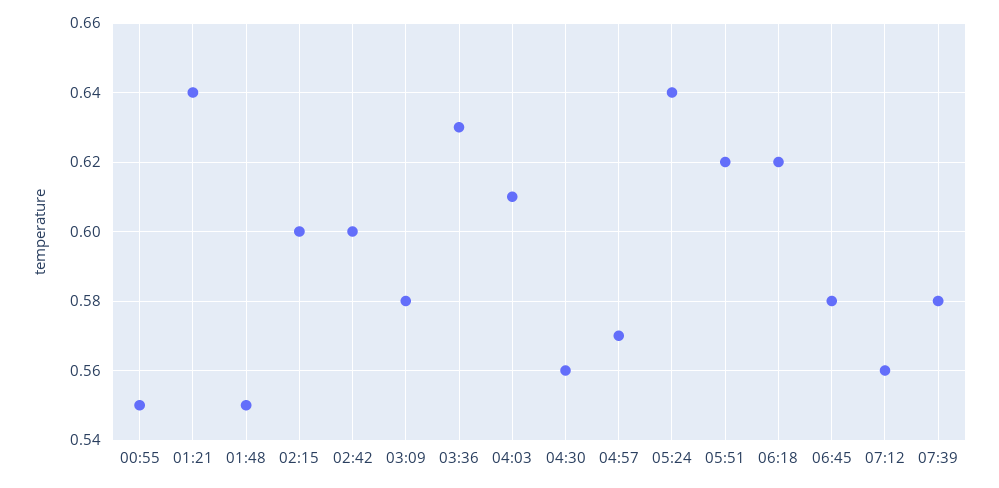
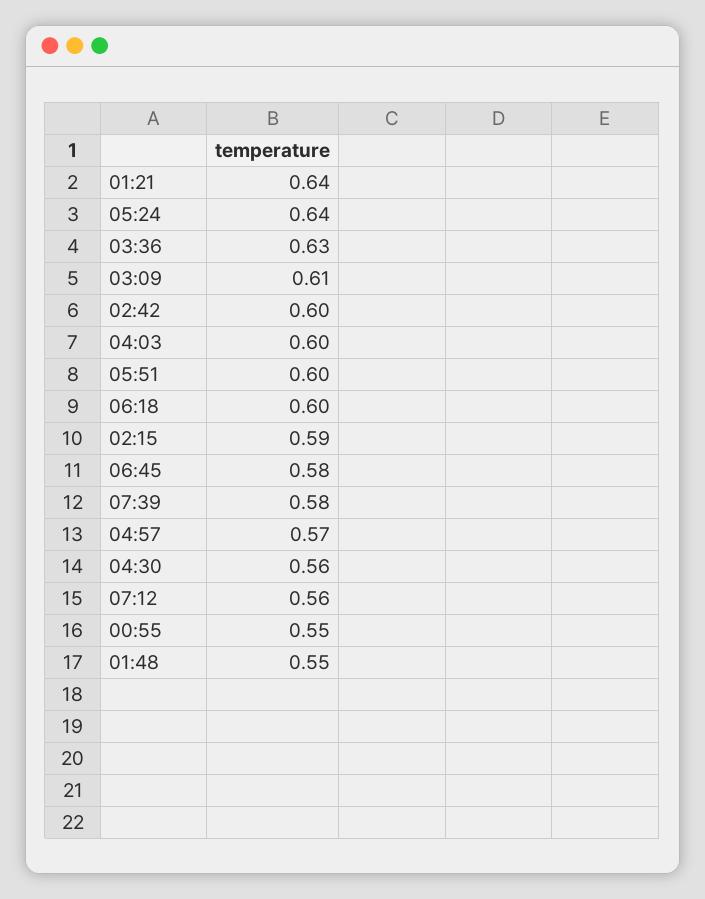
02:15: 0.6 -> 0.59
03:09: 0.58 -> 0.61
04:03: 0.61 -> 0.6
05:51: 0.62 -> 0.6
06:18: 0.62 -> 0.6

